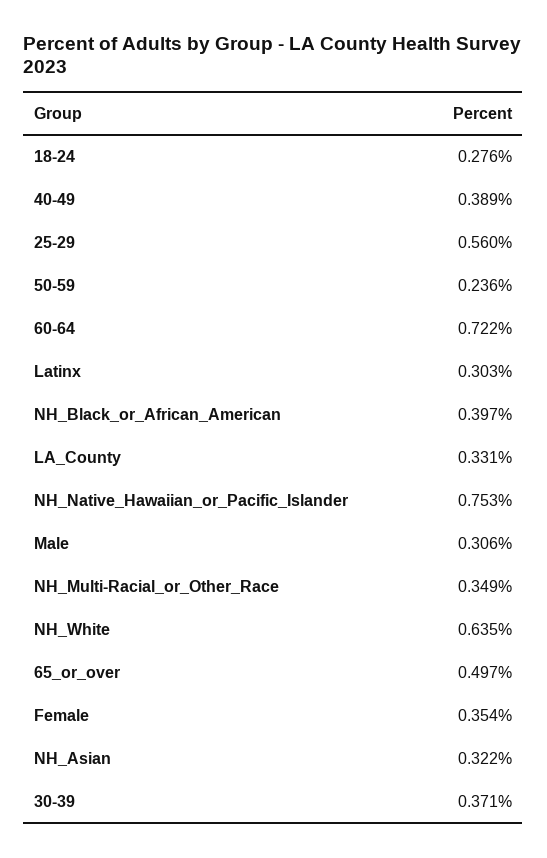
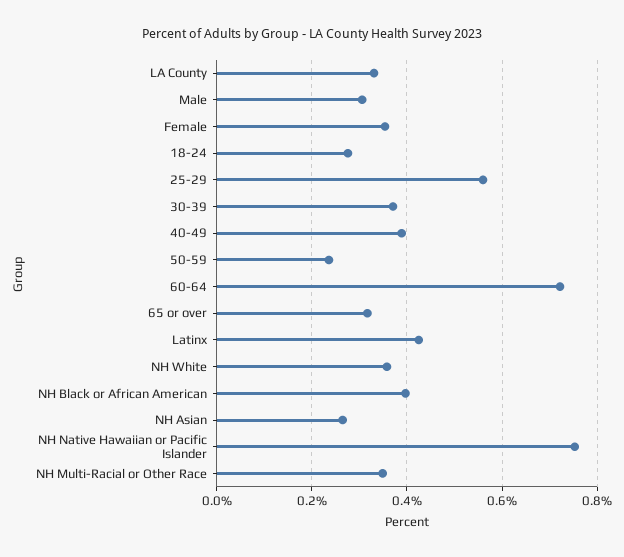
Latinx: 0.303 -> 0.42
NH_White: 0.635 -> 0.36
65_or_over: 0.497 -> 0.32
NH_Asian: 0.322 -> 0.26

